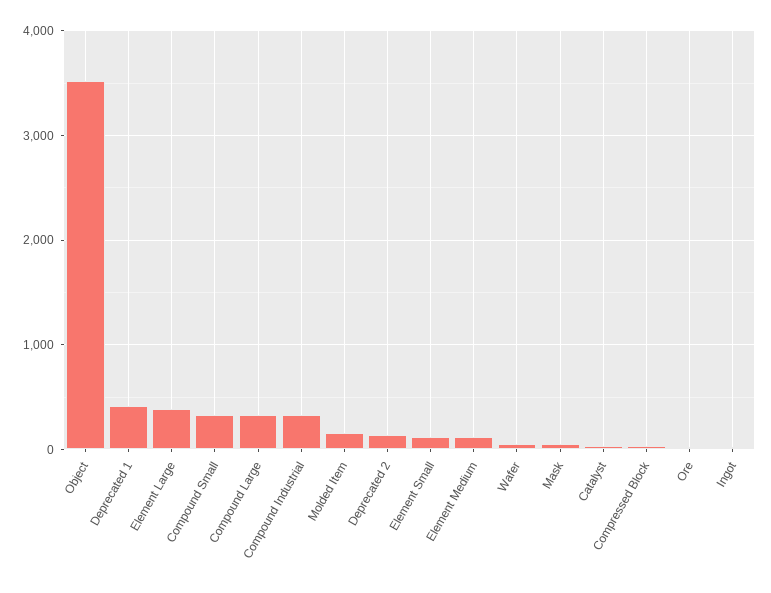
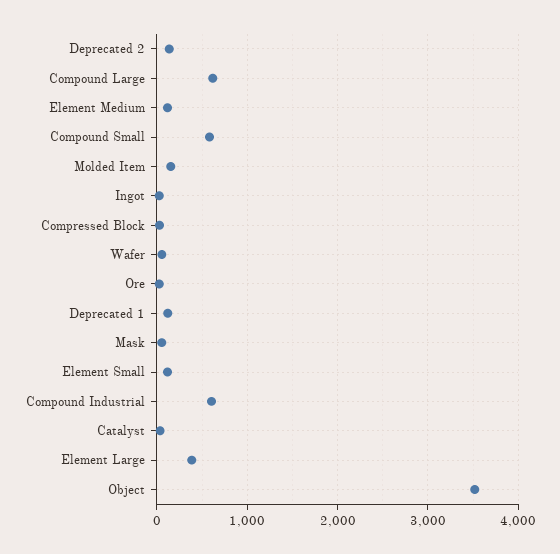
Deprecated 1: 400 -> 100
Compound Small: 300 -> 600
Compound Large: 300 -> 600
Compound Industrial: 300 -> 600

